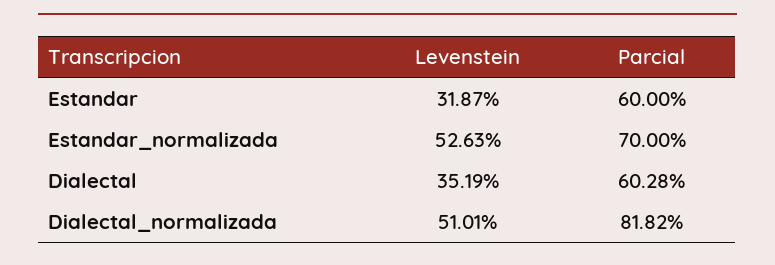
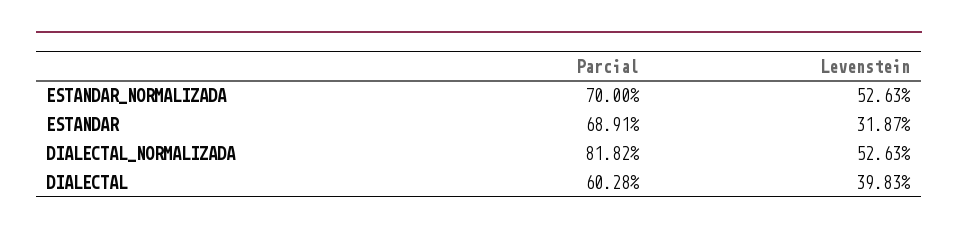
Parcial, Estandar: 60 -> 68.91
Levenstein, Dialectal: 35.19 -> 39.83
Levenstein, Dialectal_normalizada: 51.01 -> 52.63

